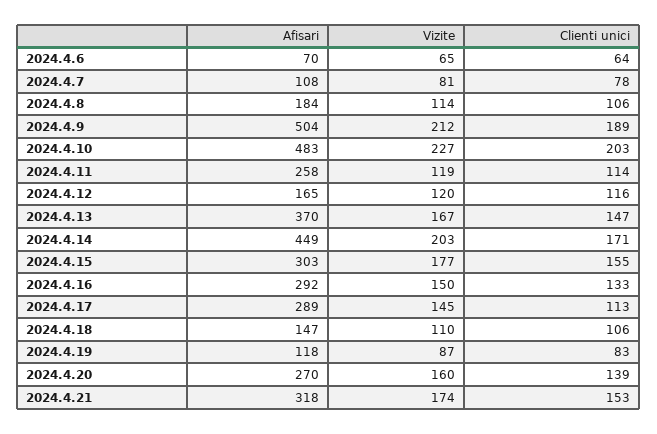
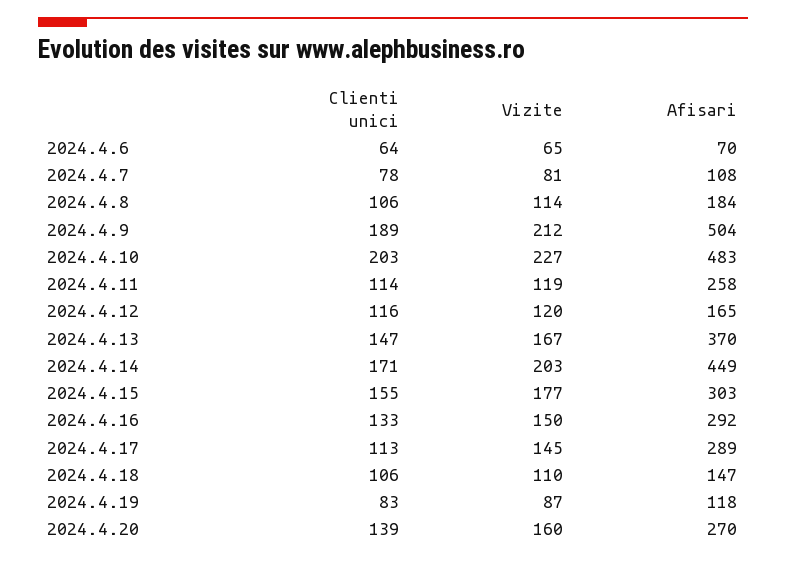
Afisari, 2024.4.21: 318 -> none
Vizite, 2024.4.21: 174 -> none
Clienti unici, 2024.4.21: 153 -> none

